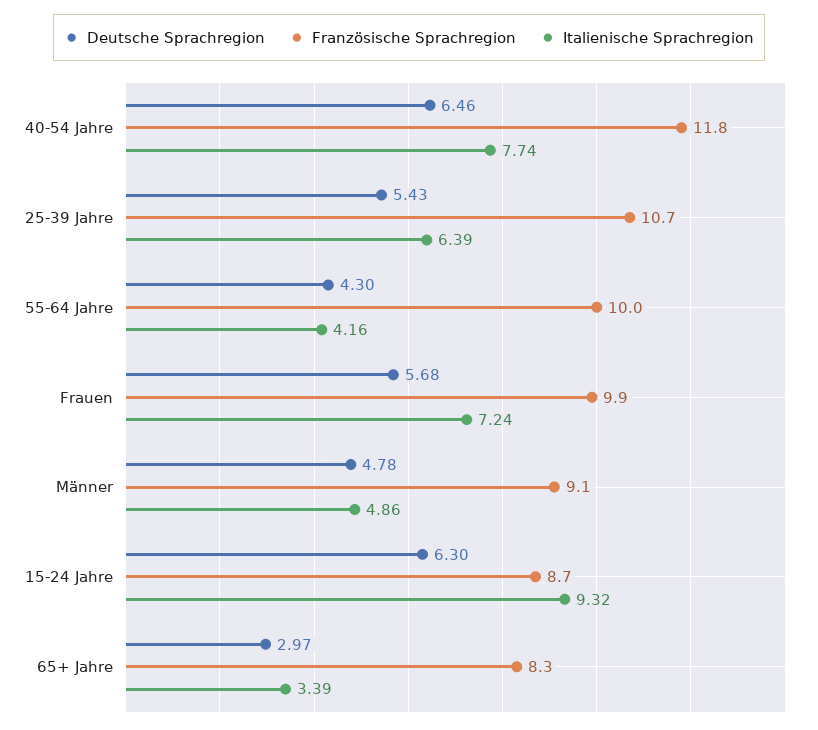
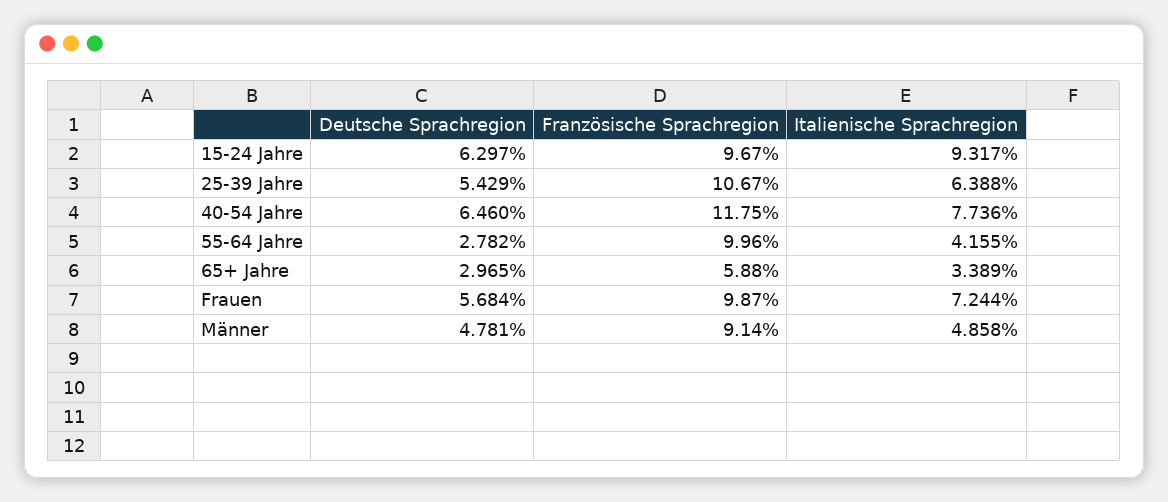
Deutsche Sprachregion, 55-64 Jahre: 4.3 -> 2.782
Französische Sprachregion, 15-24 Jahre: 8.7 -> 9.67
Französische Sprachregion, 65+ Jahre: 8.3 -> 5.88

